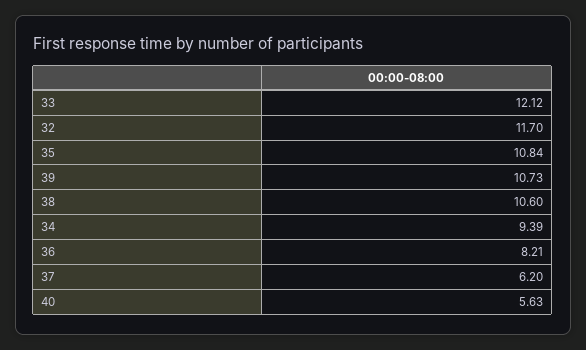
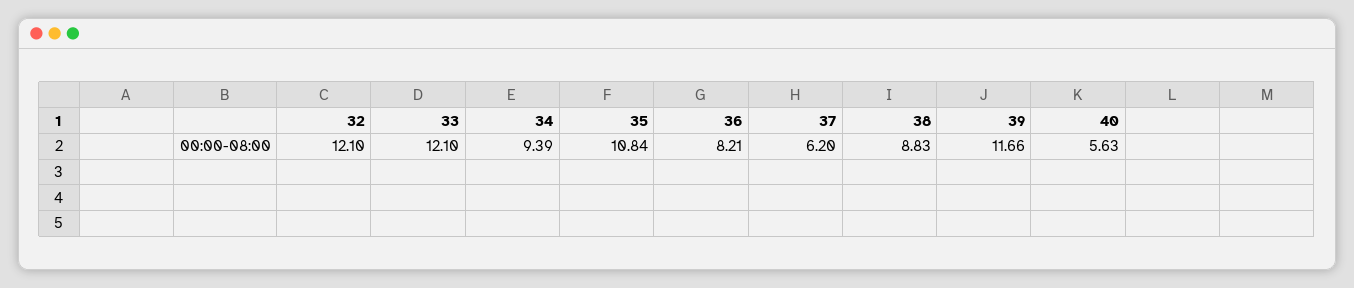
33: 12.12 -> 12.1
32: 11.7 -> 12.1
39: 10.73 -> 11.66
38: 10.6 -> 8.83

